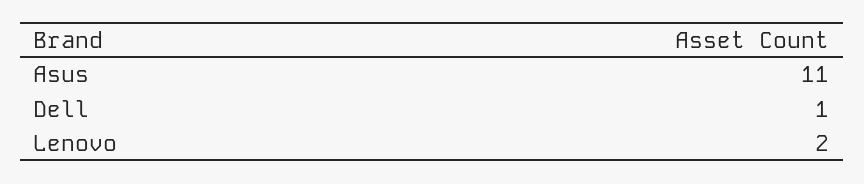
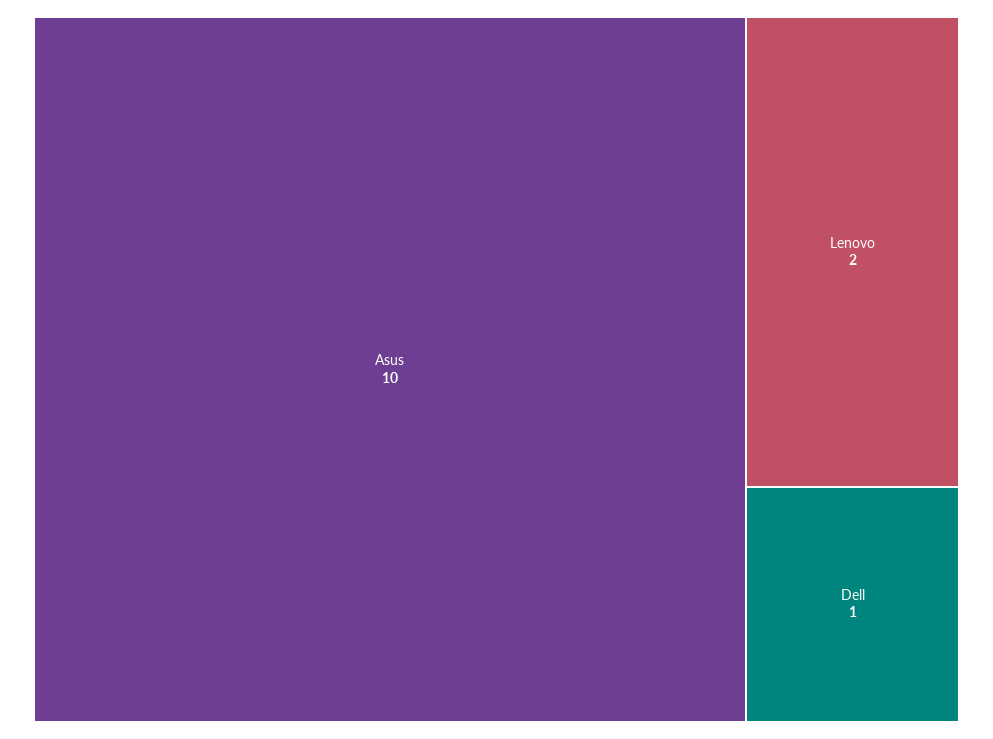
Asus: 11 -> 10

